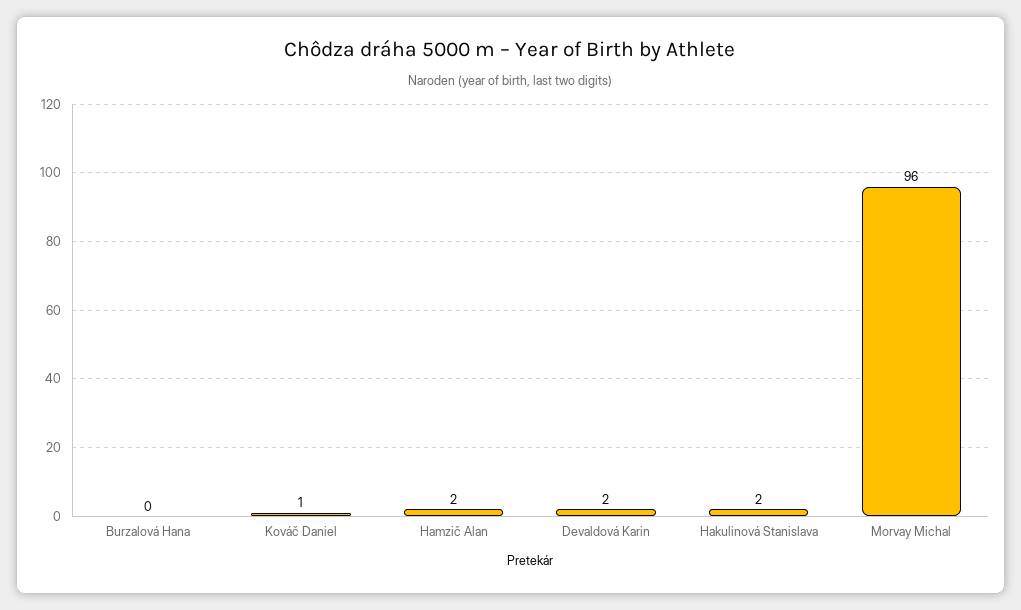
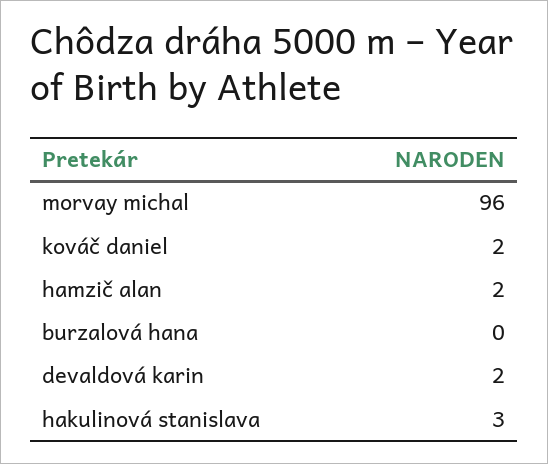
Kováč Daniel: 1 -> 2
Hakulinová Stanislava: 2 -> 3

